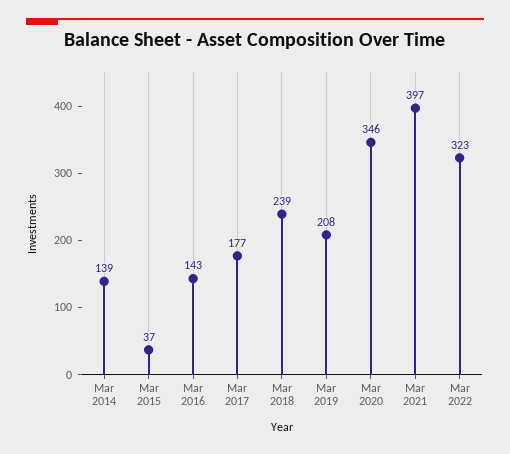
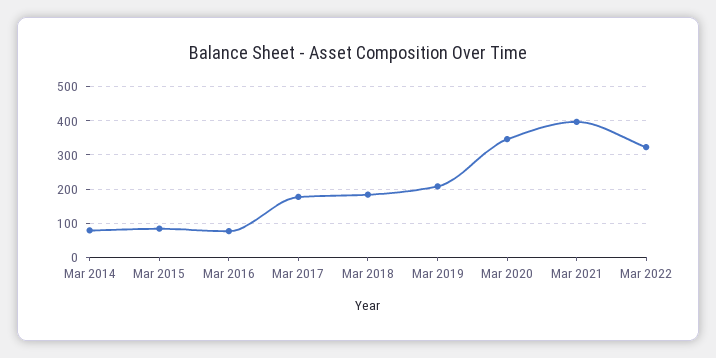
Mar 2014: 139 -> 80
Mar 2015: 37 -> 80
Mar 2016: 143 -> 80
Mar 2018: 239 -> 180

